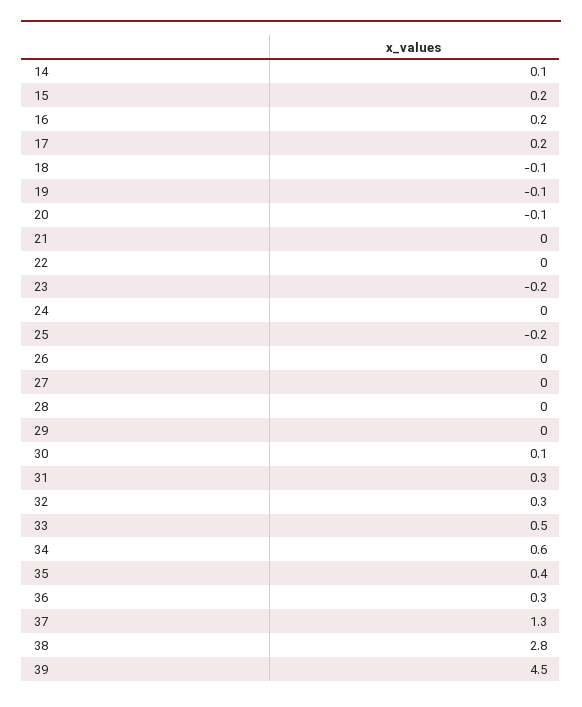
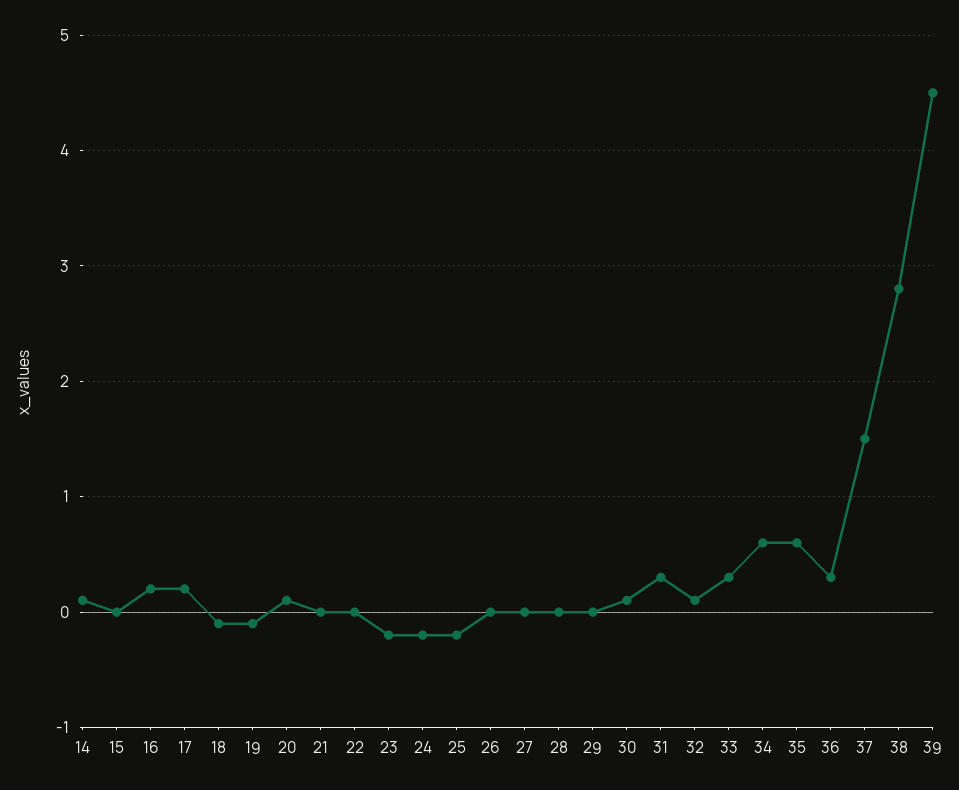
15: 0.2 -> 0
20: -0.1 -> 0.1
24: 0 -> -0.2
32: 0.3 -> 0.1
33: 0.5 -> 0.3
35: 0.4 -> 0.6
37: 1.3 -> 1.5

